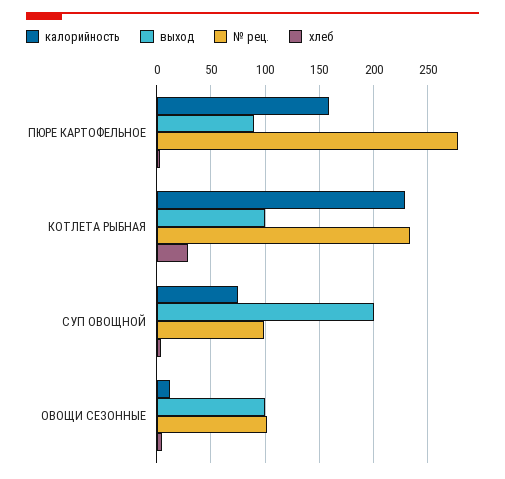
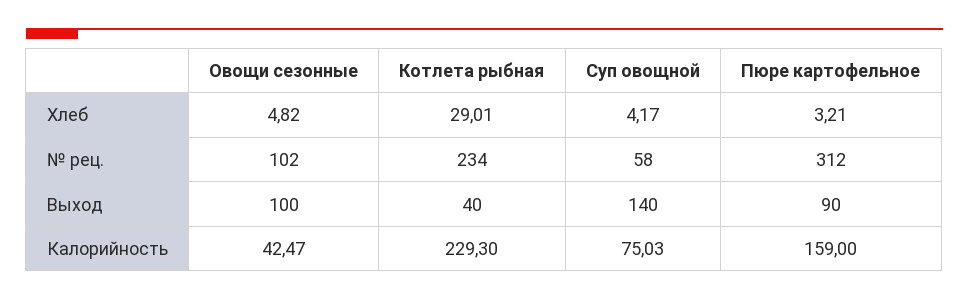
№ рец., ПЮРЕ КАРТОФЕЛЬНОЕ: 280 -> 312
выход, КОТЛЕТА РЫБНАЯ: 100 -> 40
выход, СУП ОВОЩНОЙ: 200 -> 140
№ рец., СУП ОВОЩНОЙ: 100 -> 58
калорийность, ОВОЩИ СЕЗОННЫЕ: 10 -> 42.47

